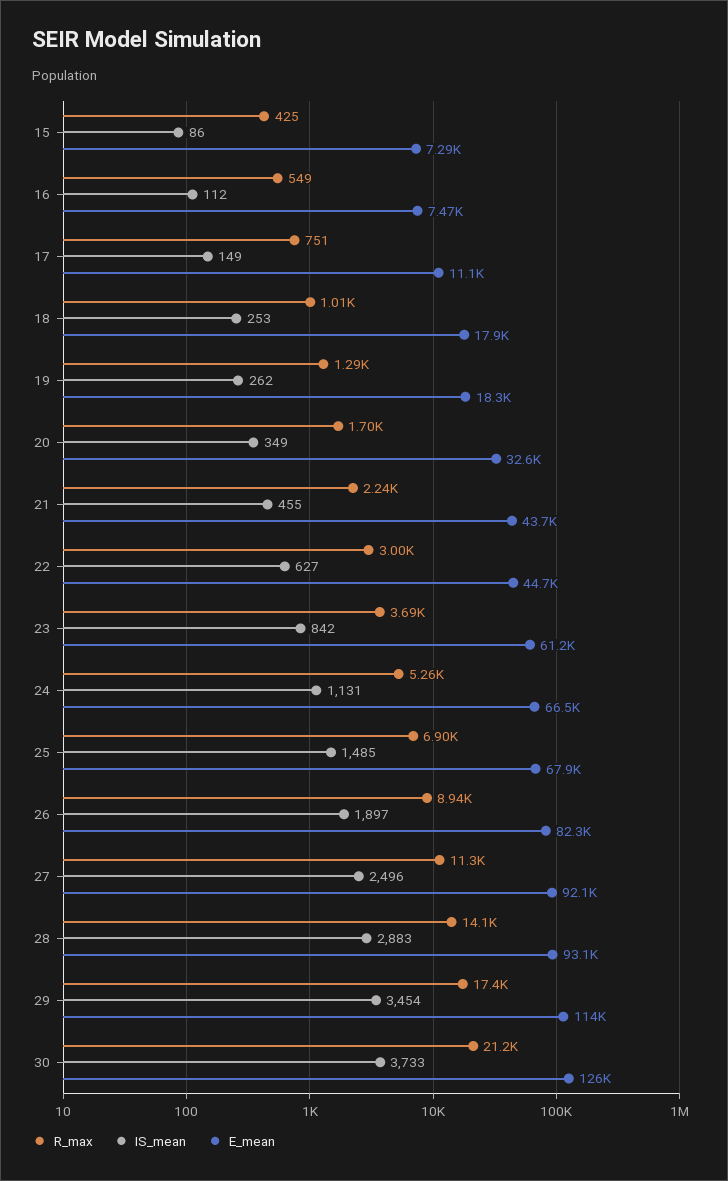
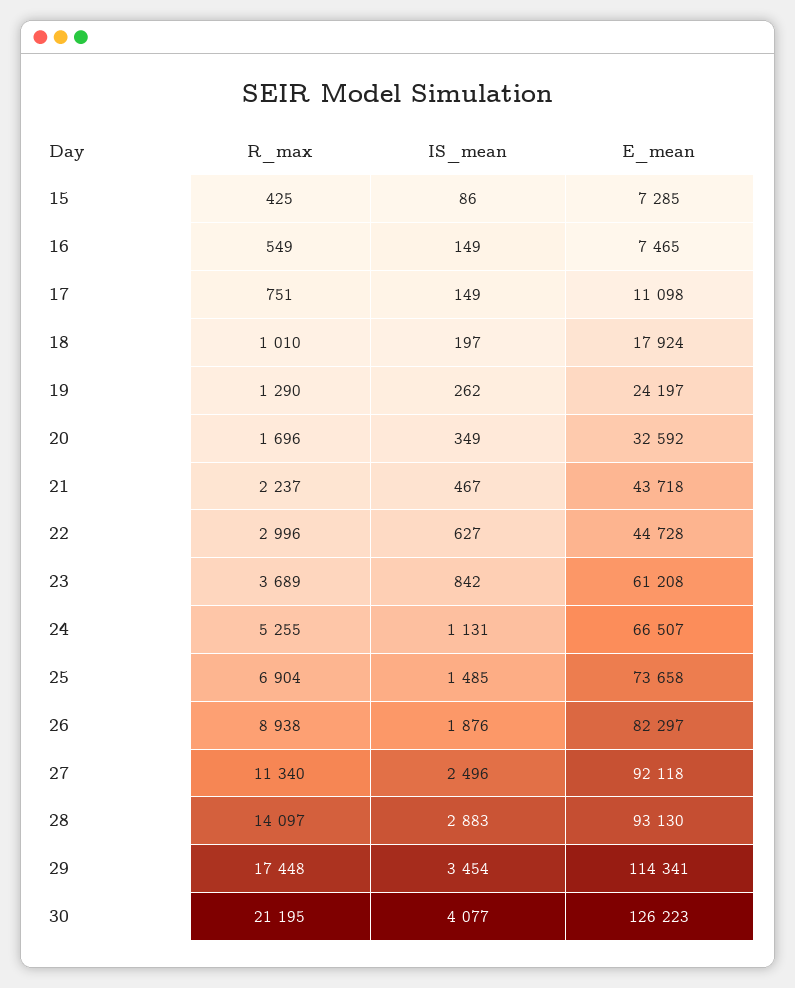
IS_mean, 16: 112 -> 149
IS_mean, 18: 253 -> 197
E_mean, 19: 18300 -> 24197
IS_mean, 21: 455 -> 467
E_mean, 25: 67900 -> 73658
IS_mean, 26: 1897 -> 1876
IS_mean, 30: 3733 -> 4077

